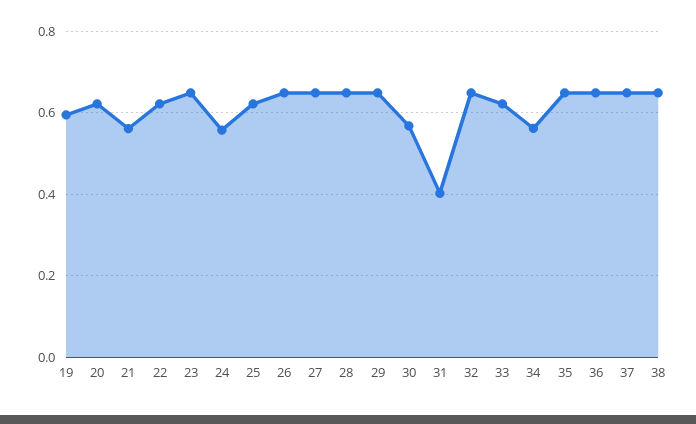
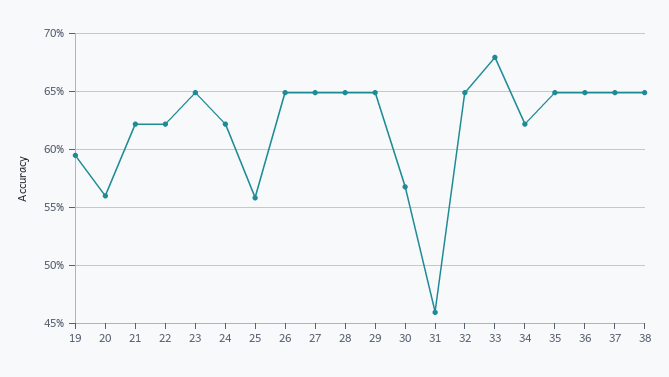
20: 0.62 -> 0.56
21: 0.56 -> 0.62
24: 0.56 -> 0.62
25: 0.62 -> 0.56
31: 0.4 -> 0.46
33: 0.62 -> 0.68
34: 0.56 -> 0.62

